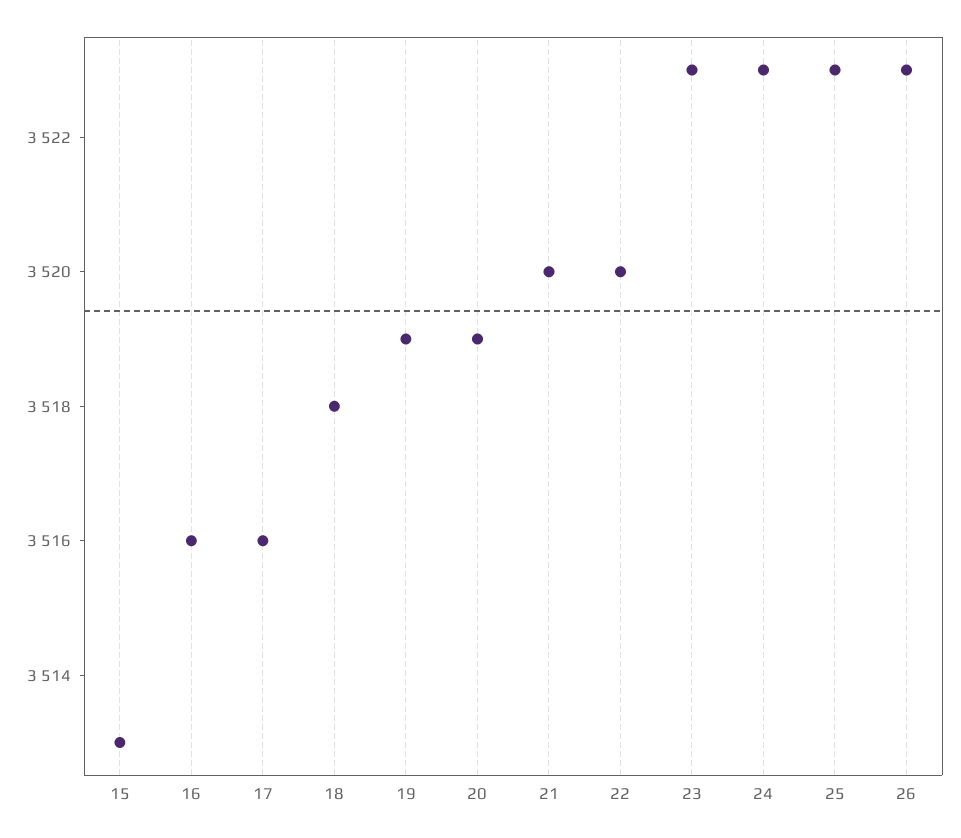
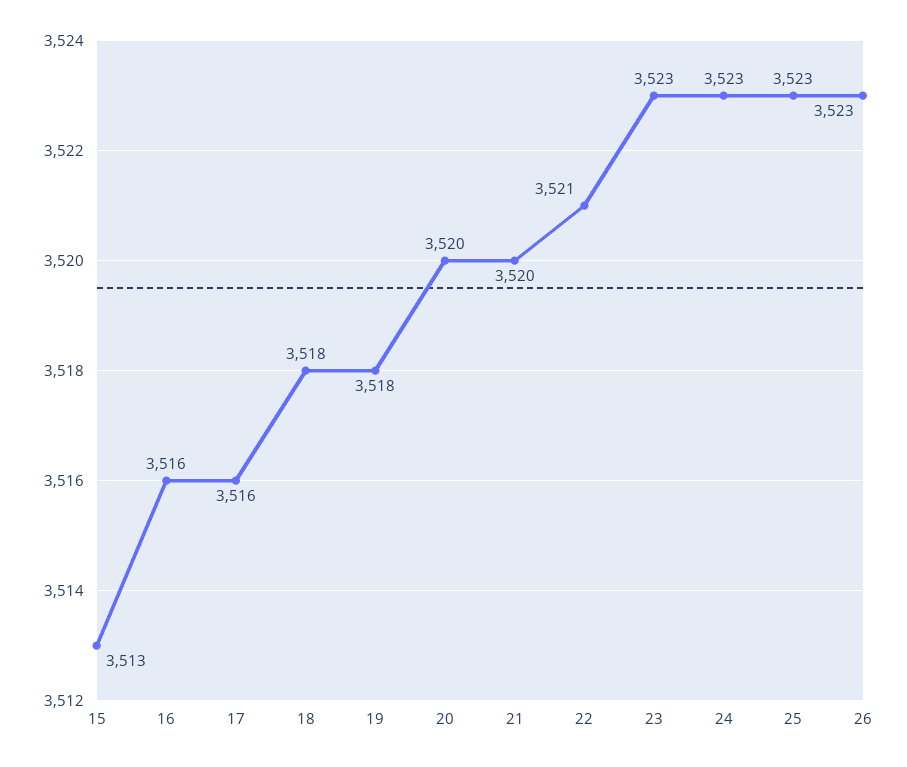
19: 3519 -> 3518
20: 3519 -> 3520
22: 3520 -> 3521

